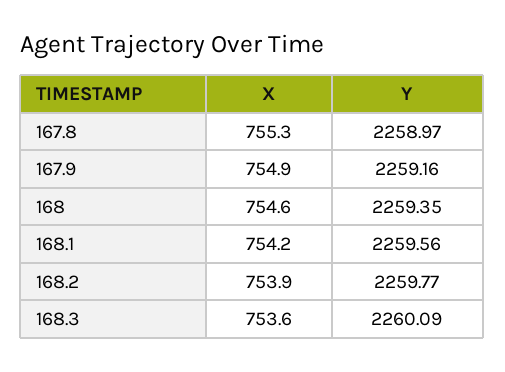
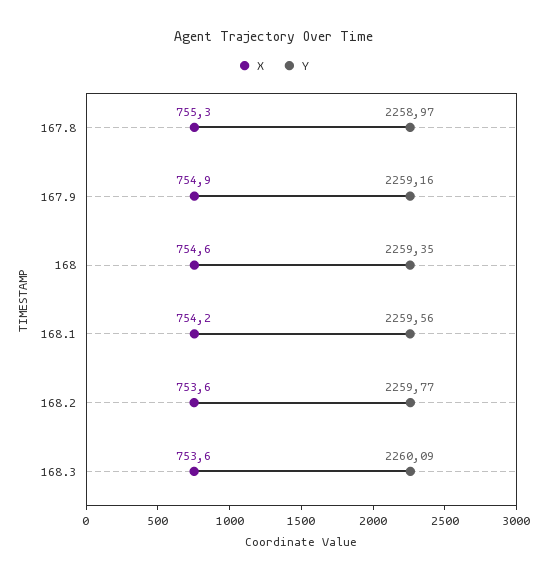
X, 168.2: 753.9 -> 753.6

